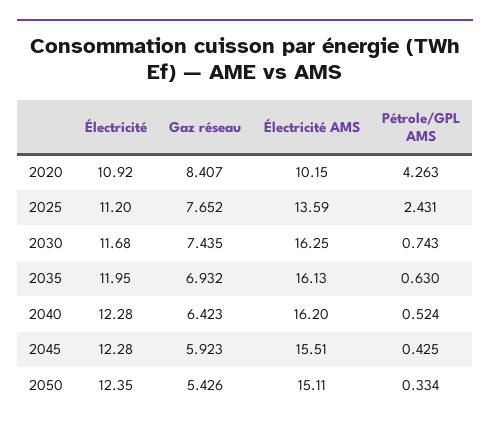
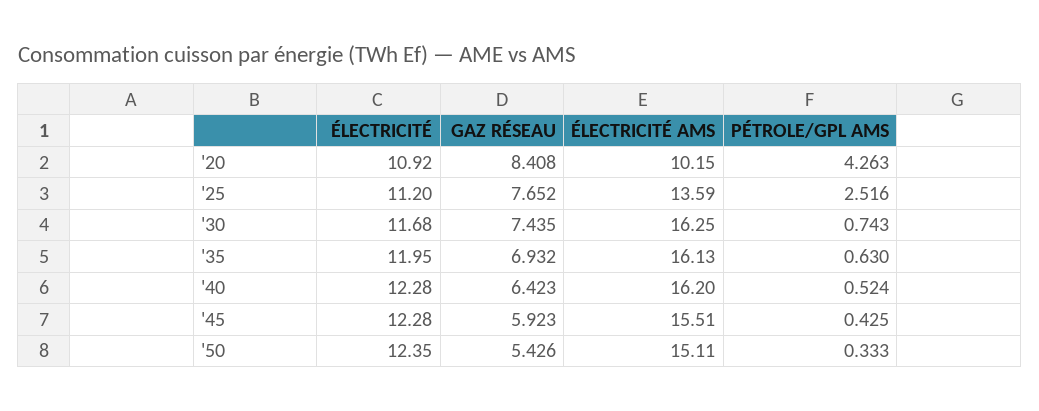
Gaz réseau, 2020: 8.407 -> 8.408
Pétrole/GPL AMS, 2025: 2.431 -> 2.516
Pétrole/GPL AMS, 2050: 0.334 -> 0.333

